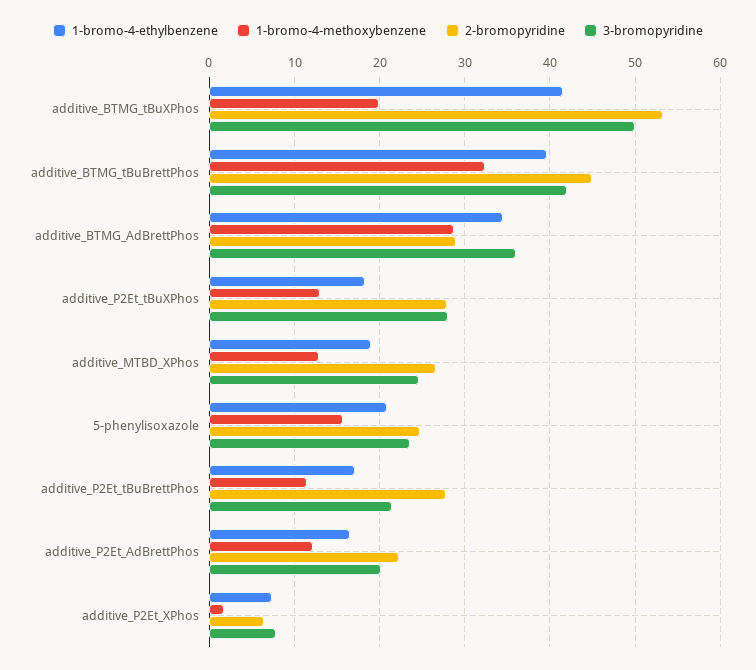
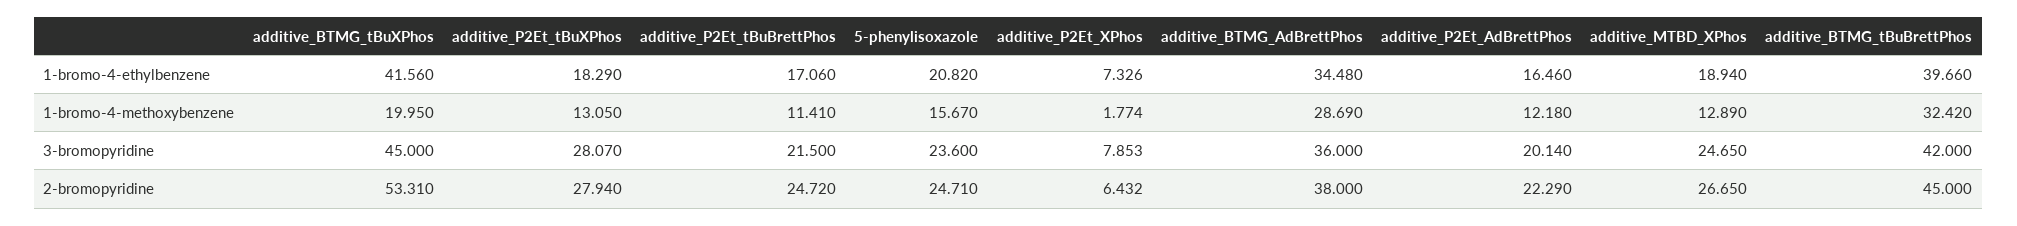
3-bromopyridine, additive_BTMG_tBuXPhos: 50 -> 45
2-bromopyridine, additive_BTMG_AdBrettPhos: 29 -> 38
2-bromopyridine, additive_P2Et_tBuBrettPhos: 28 -> 24.72

